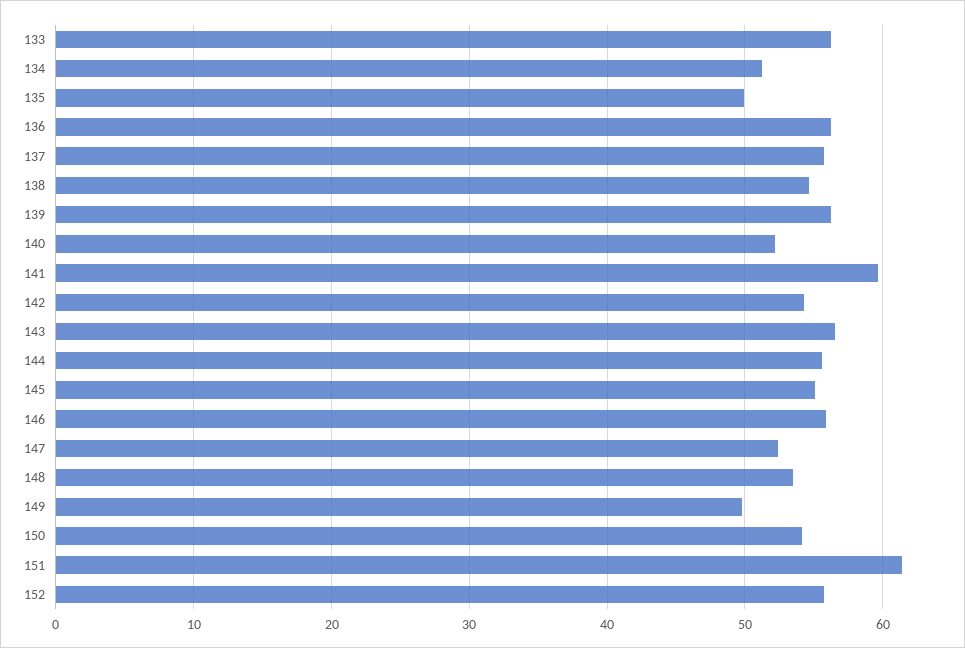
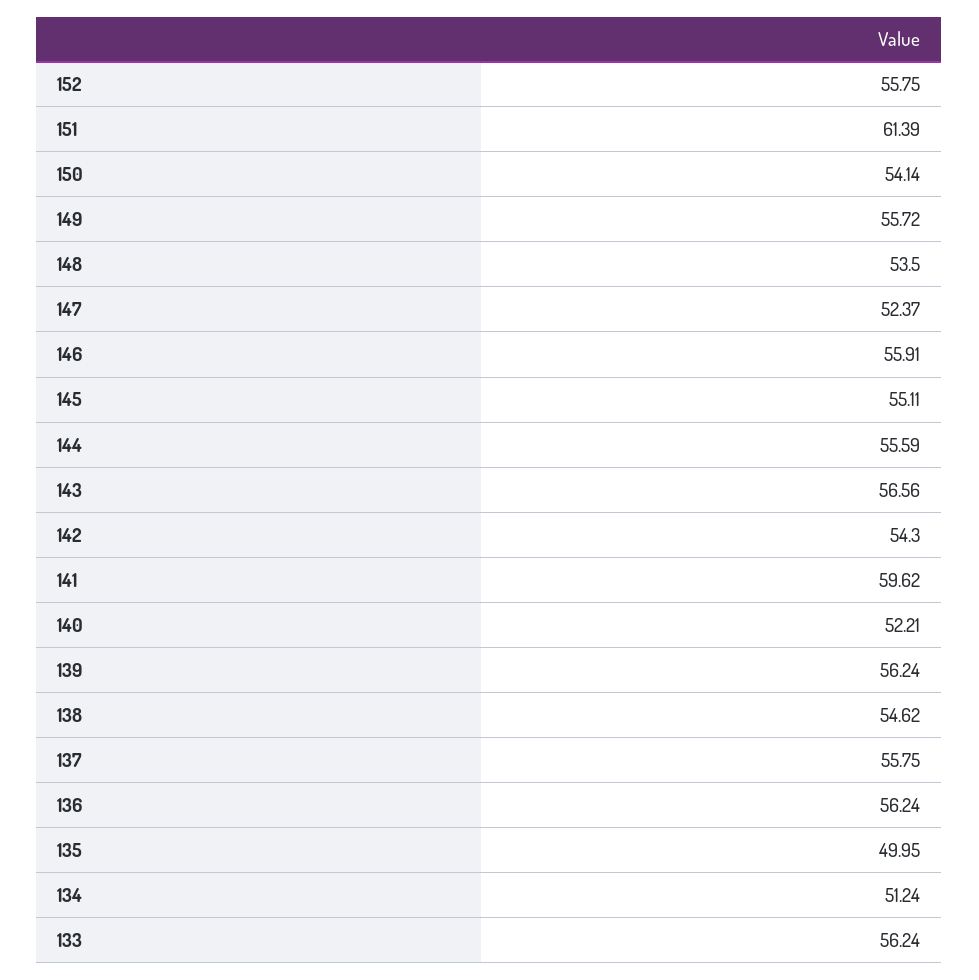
149: 50 -> 55.72

